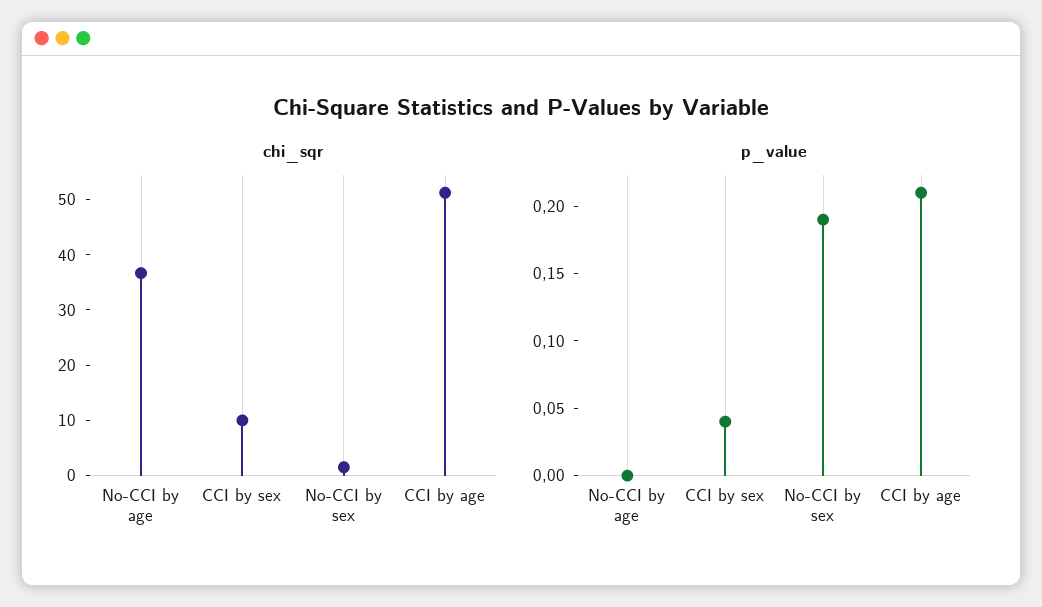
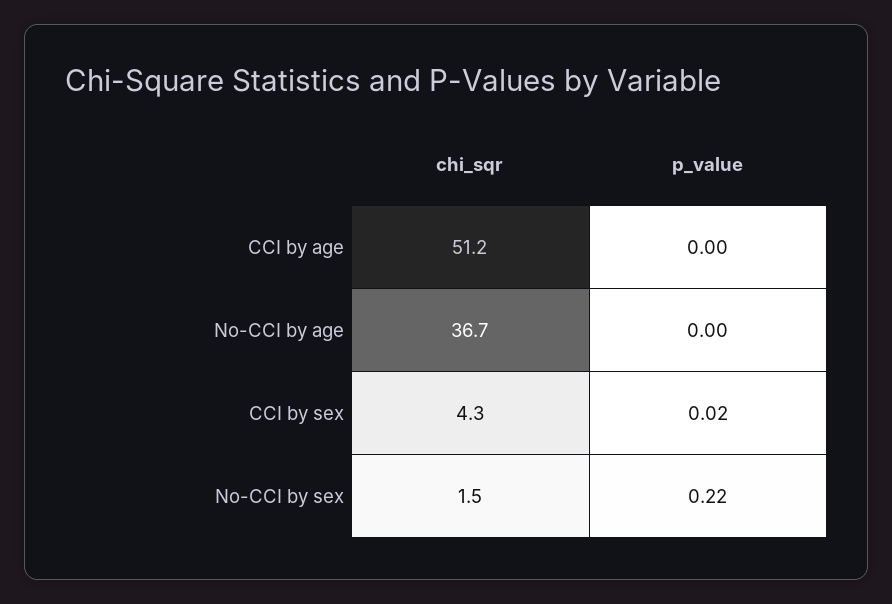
chi_sqr, CCI by sex: 10 -> 4.3
p_value, CCI by sex: 0.04 -> 0.02
p_value, No-CCI by sex: 0.19 -> 0.22
p_value, CCI by age: 0.21 -> 0

